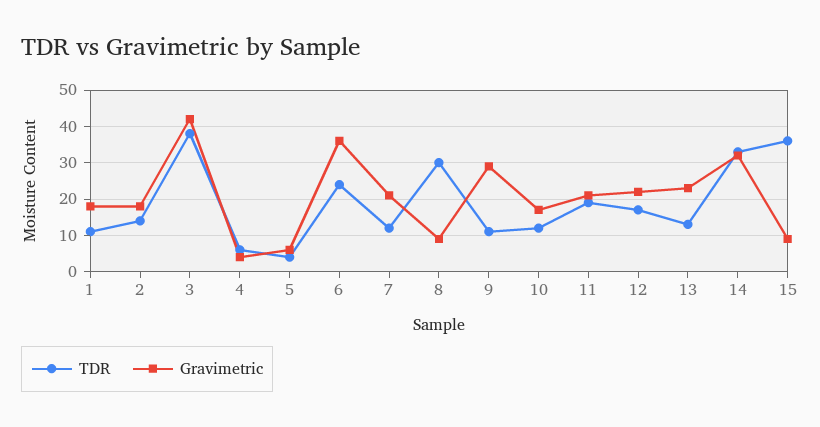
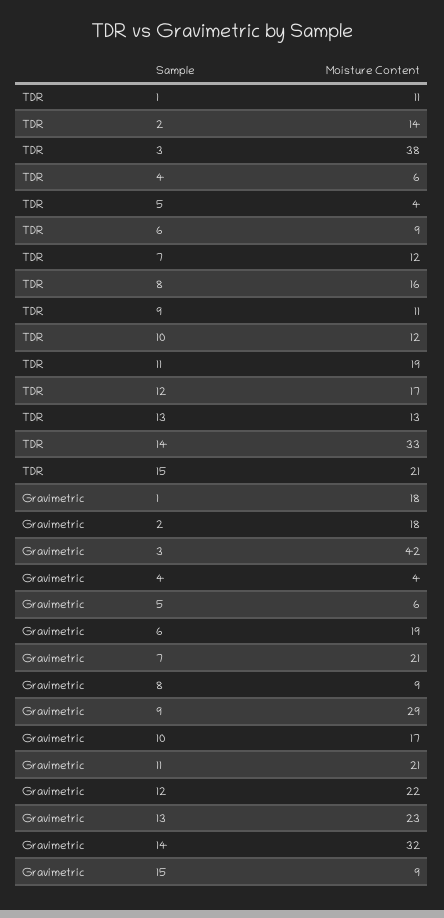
TDR, 6: 25 -> 9
Gravimetric, 6: 35 -> 19
TDR, 8: 30 -> 16
TDR, 15: 35 -> 21

